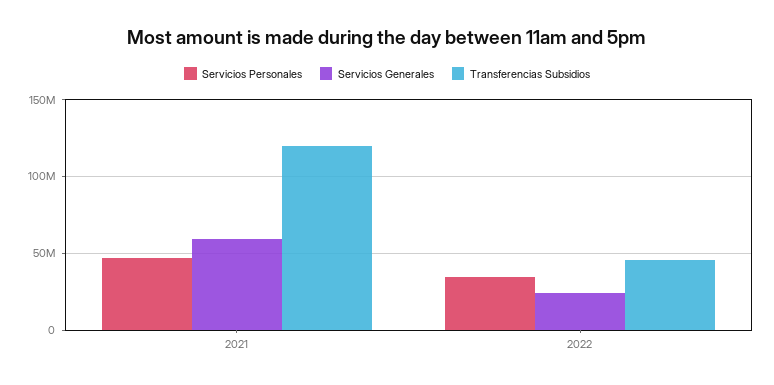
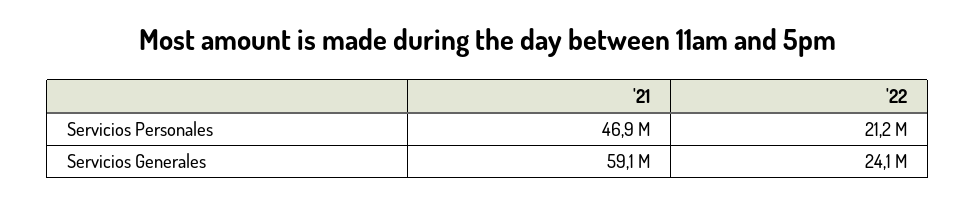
Transferencias Subsidios, 2021: 120000000 -> none
Servicios Personales, 2022: 35000000 -> 21200000
Transferencias Subsidios, 2022: 45000000 -> none

